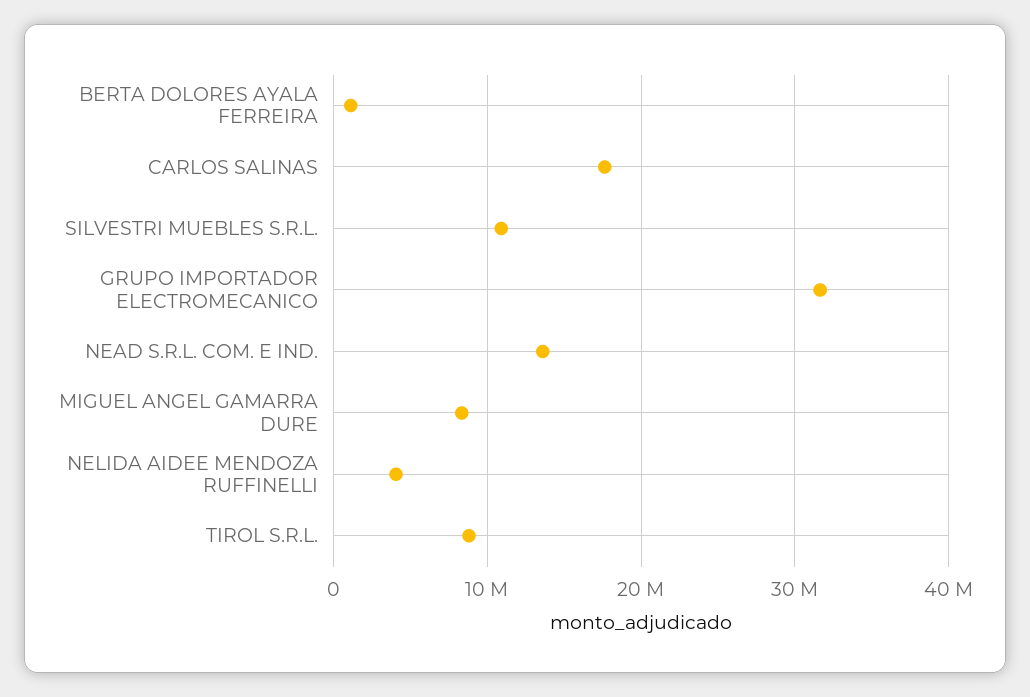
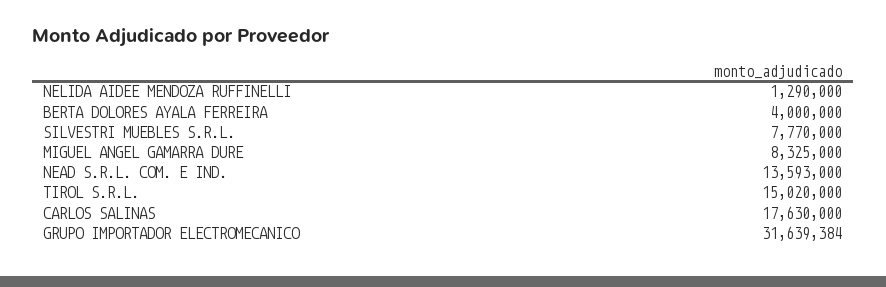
BERTA DOLORES AYALA FERREIRA: 1000000 -> 4000000
SILVESTRI MUEBLES S.R.L.: 11000000 -> 7770000
NELIDA AIDEE MENDOZA RUFFINELLI: 4000000 -> 1290000
TIROL S.R.L.: 9000000 -> 15020000

